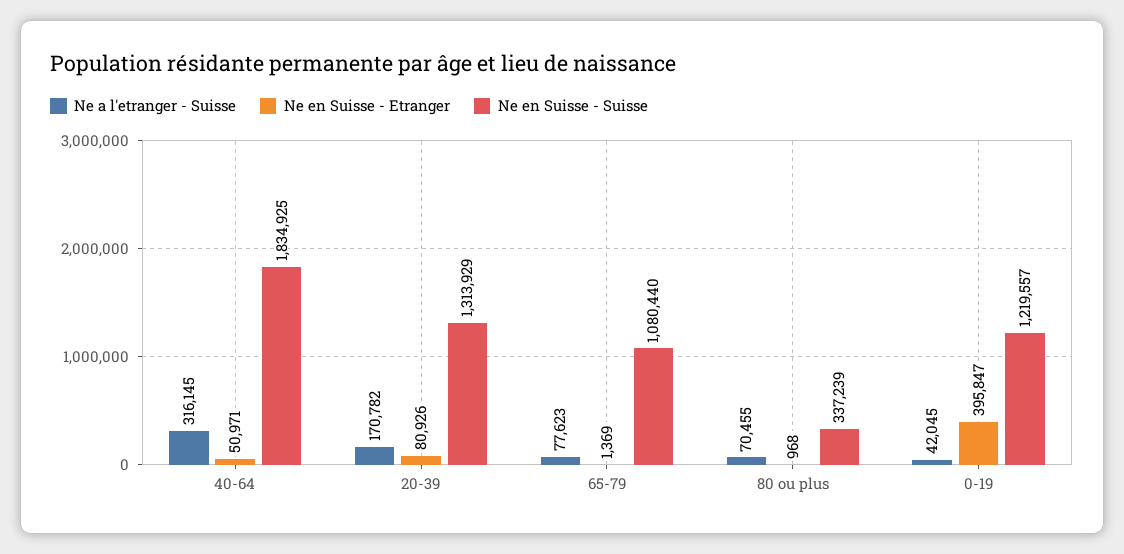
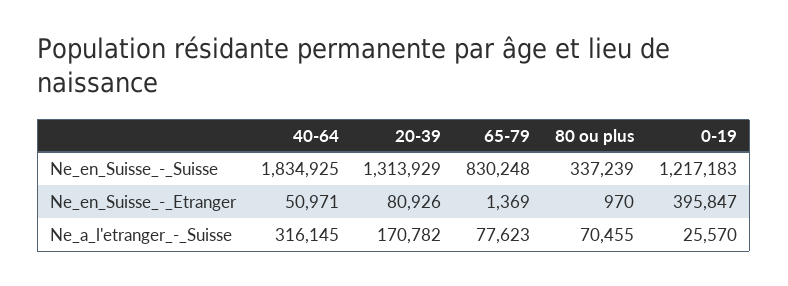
Ne en Suisse - Suisse, 65-79: 1080440 -> 830248
Ne en Suisse - Etranger, 80 ou plus: 968 -> 970
Ne a l'etranger - Suisse, 0-19: 42045 -> 25570
Ne en Suisse - Suisse, 0-19: 1219557 -> 1217183

